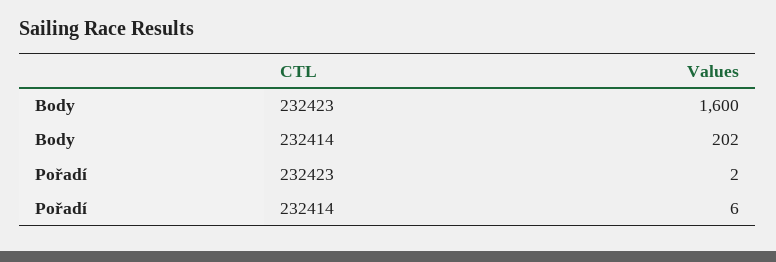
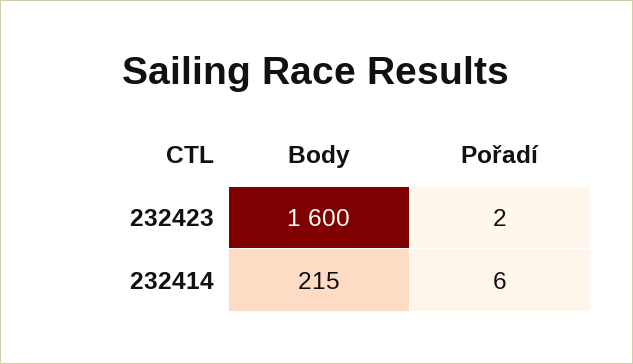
Body, 232414: 202 -> 215

